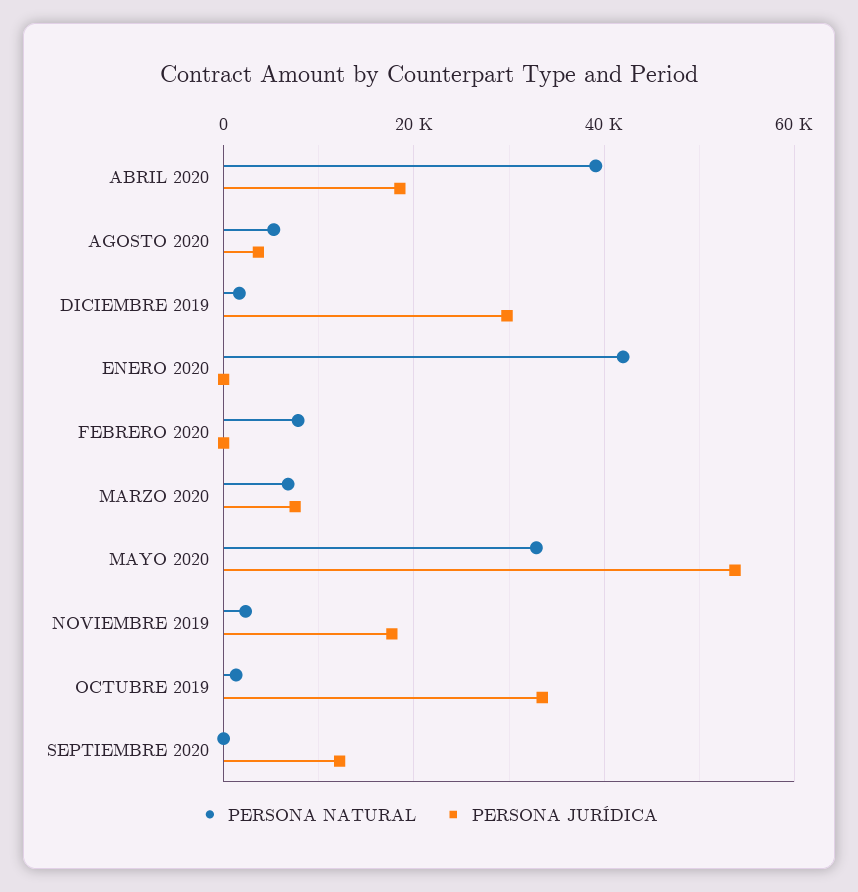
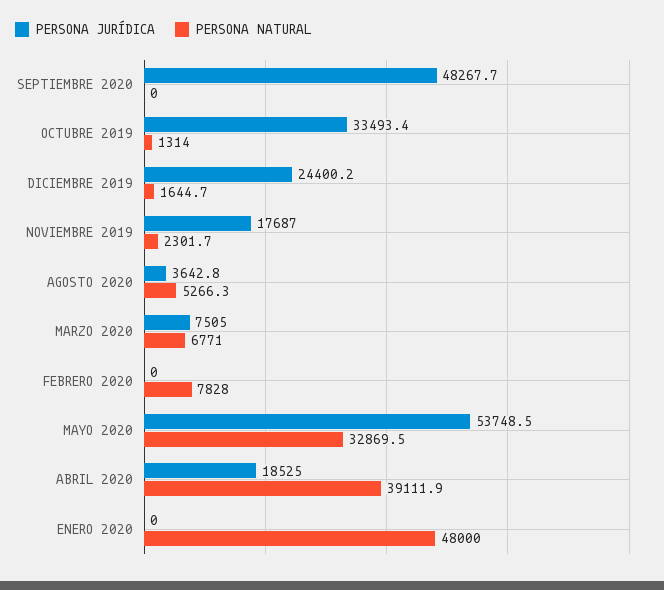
PERSONA JURÍDICA, DICIEMBRE 2019: 30000 -> 24400.2
PERSONA NATURAL, ENERO 2020: 42000 -> 48000
PERSONA JURÍDICA, SEPTIEMBRE 2020: 12000 -> 48267.7

